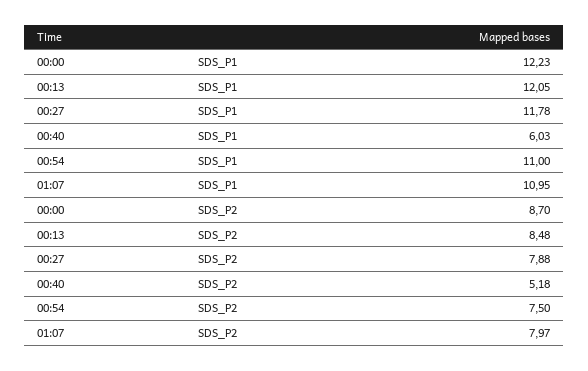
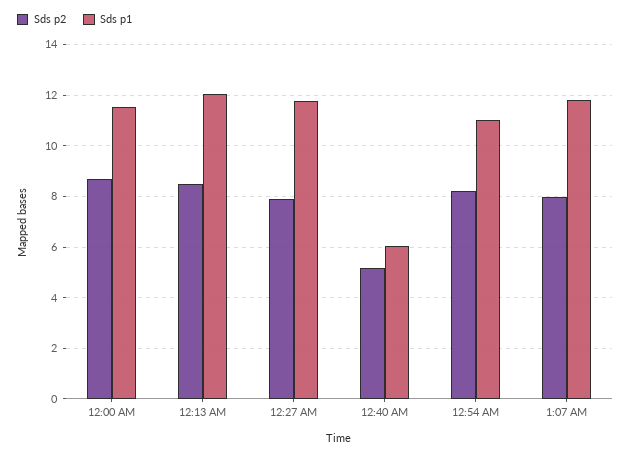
SDS_P1, 00:00: 12.23 -> 11.5
SDS_P1, 01:07: 10.95 -> 11.75
SDS_P2, 00:54: 7.5 -> 8.25

